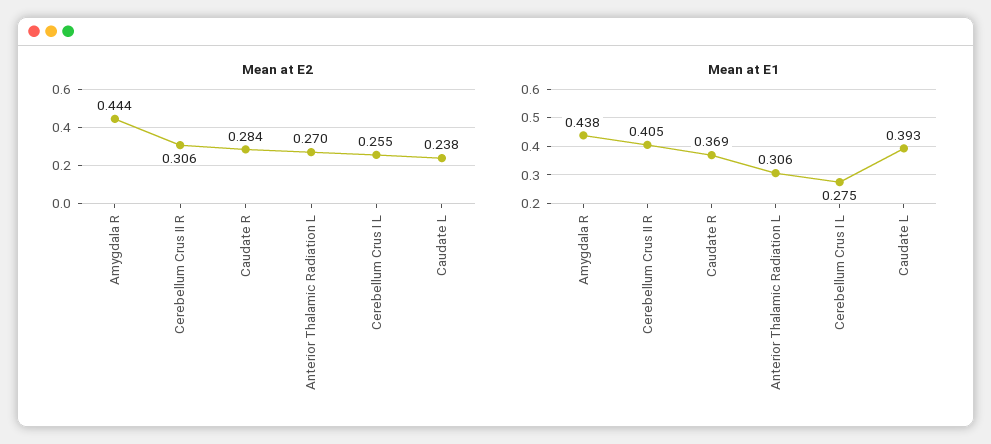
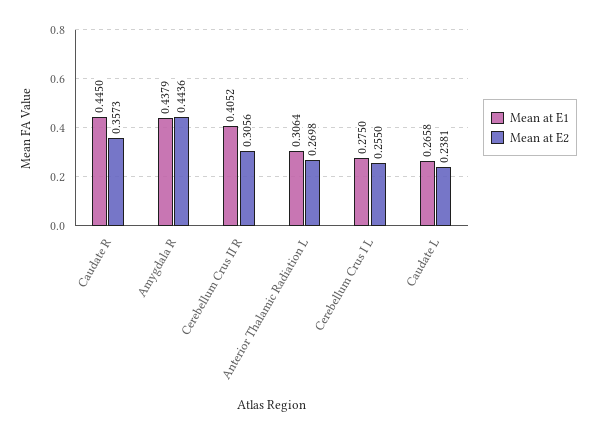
Mean at E2, Caudate R: 0.284 -> 0.3573
Mean at E1, Caudate R: 0.369 -> 0.445
Mean at E1, Caudate L: 0.393 -> 0.2658

